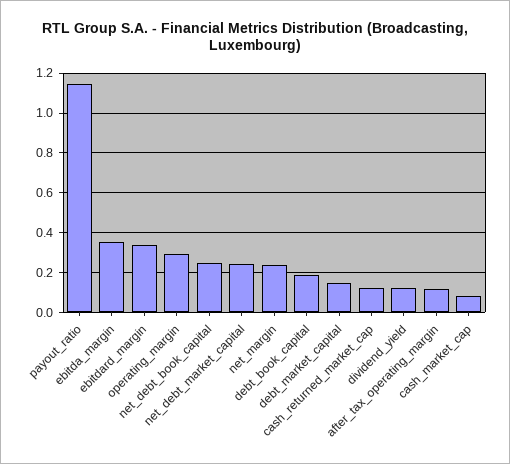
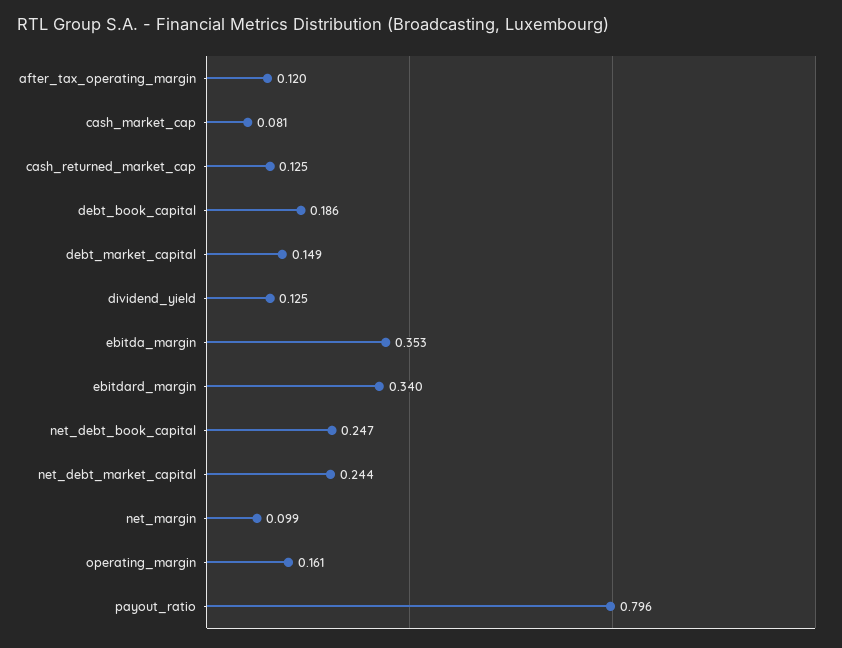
payout_ratio: 1.15 -> 0.796
operating_margin: 0.3 -> 0.161
net_margin: 0.25 -> 0.099

